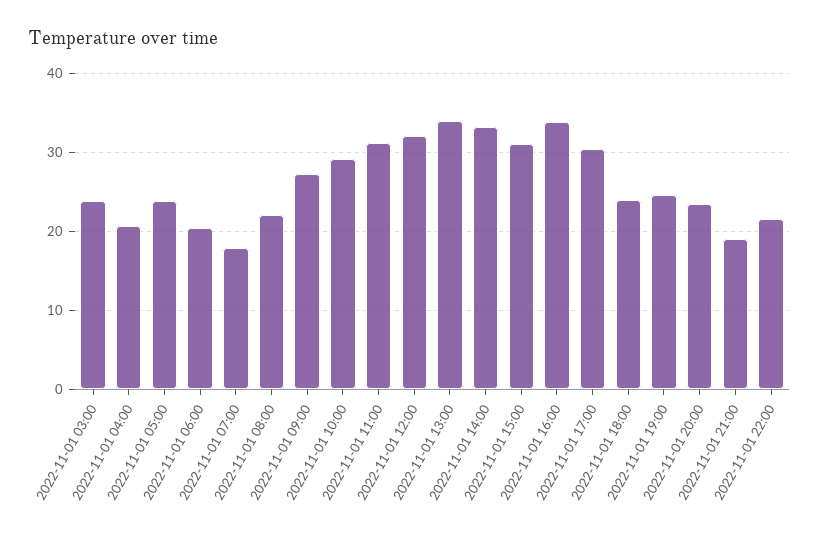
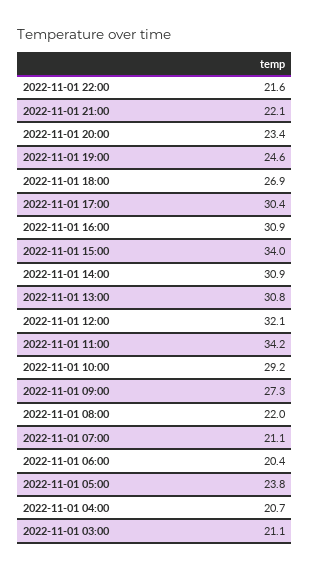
2022-11-01 03:00: 24 -> 21.1
2022-11-01 07:00: 18 -> 21.1
2022-11-01 11:00: 31 -> 34.2
2022-11-01 13:00: 34 -> 30.8
2022-11-01 14:00: 33 -> 30.9
2022-11-01 15:00: 31 -> 34
2022-11-01 16:00: 34 -> 30.9
2022-11-01 18:00: 24 -> 26.9
2022-11-01 21:00: 19 -> 22.1

